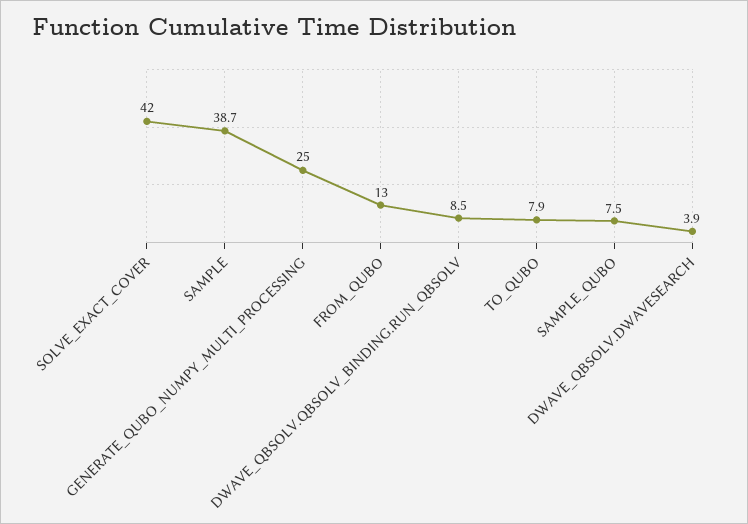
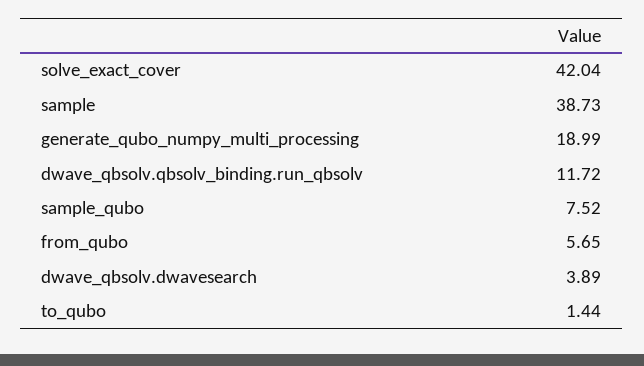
GENERATE_QUBO_NUMPY_MULTI_PROCESSING: 25 -> 18.99
FROM_QUBO: 13 -> 5.65
DWAVE_QBSOLV.QBSOLV_BINDING.RUN_QBSOLV: 8.5 -> 11.72
TO_QUBO: 7.9 -> 1.44

